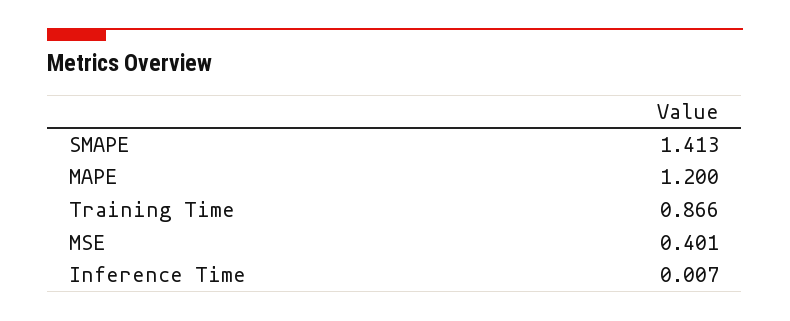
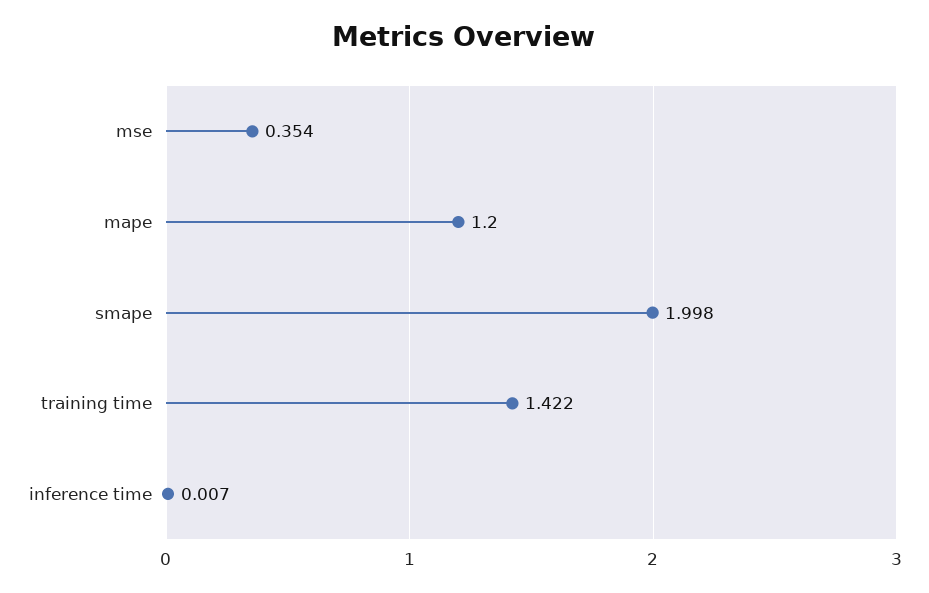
SMAPE: 1.413 -> 1.998
Training Time: 0.866 -> 1.422
MSE: 0.401 -> 0.354

